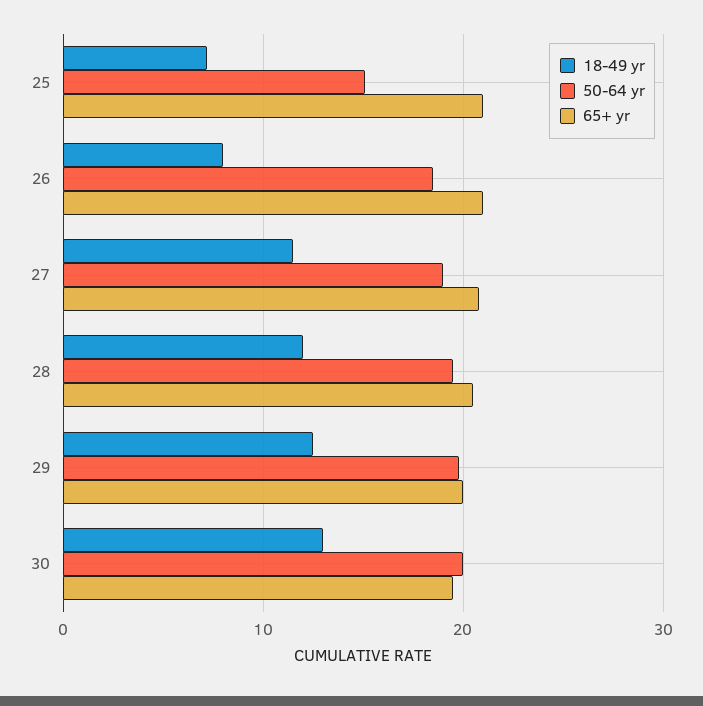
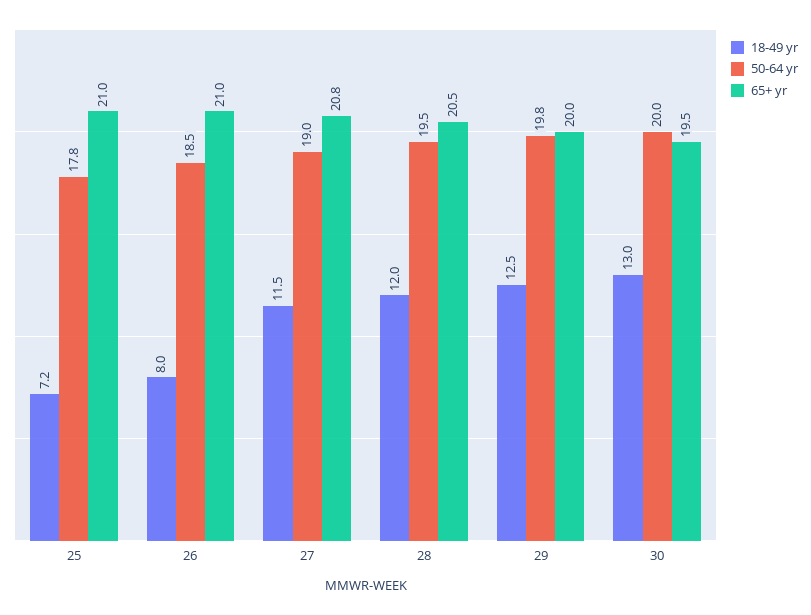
50-64 yr, 25: 15 -> 17.8

